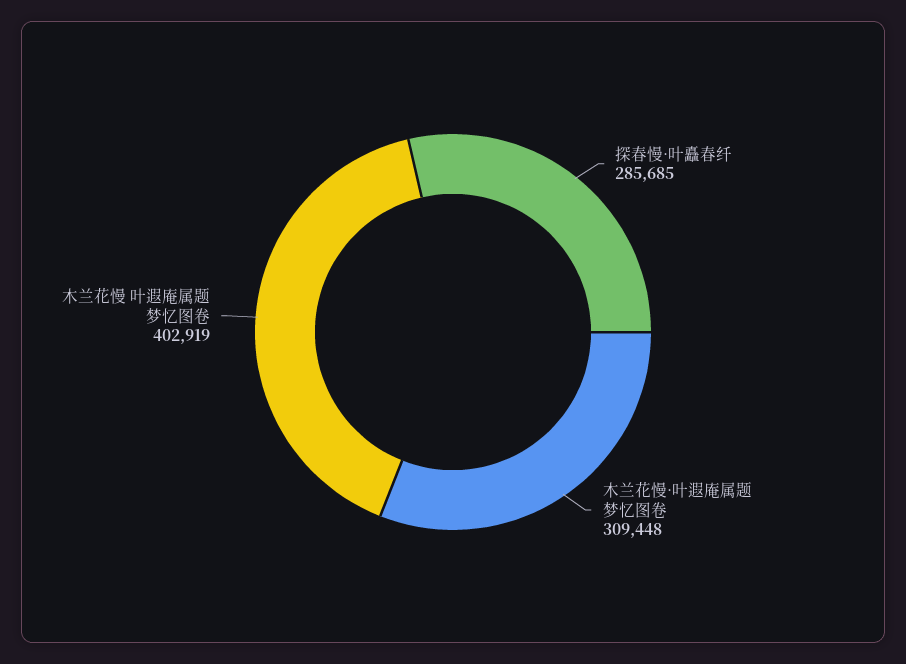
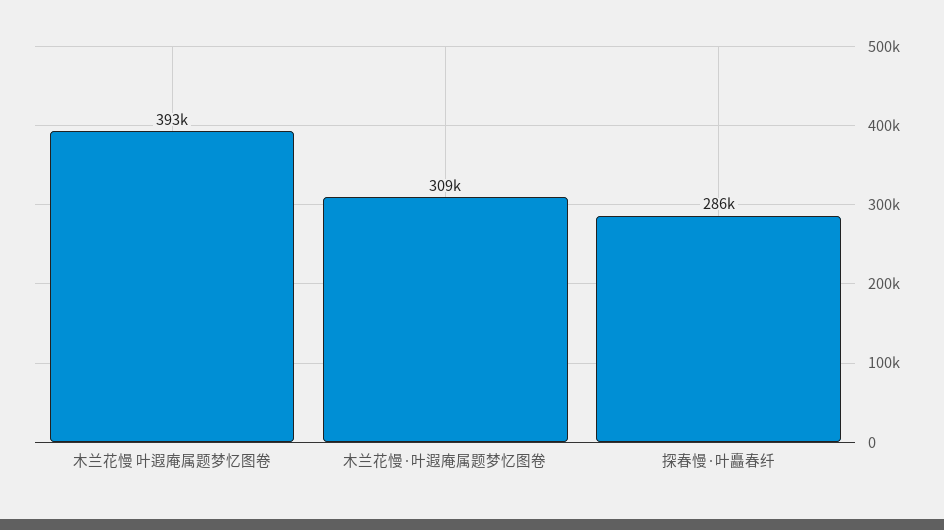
木兰花慢 叶遐庵属题梦忆图卷: 402919 -> 393000

